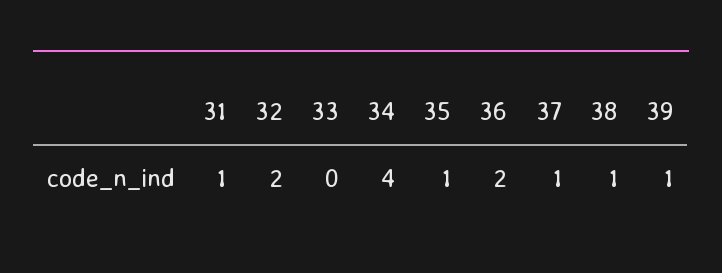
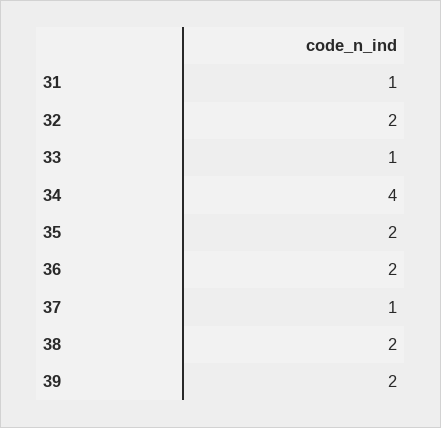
33: 0 -> 1
35: 1 -> 2
38: 1 -> 2
39: 1 -> 2

